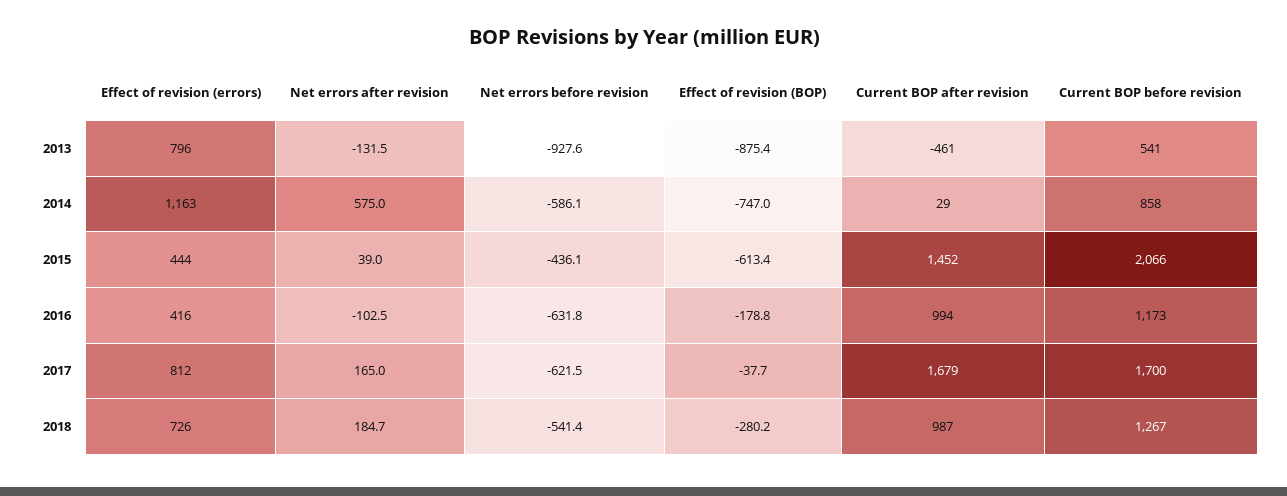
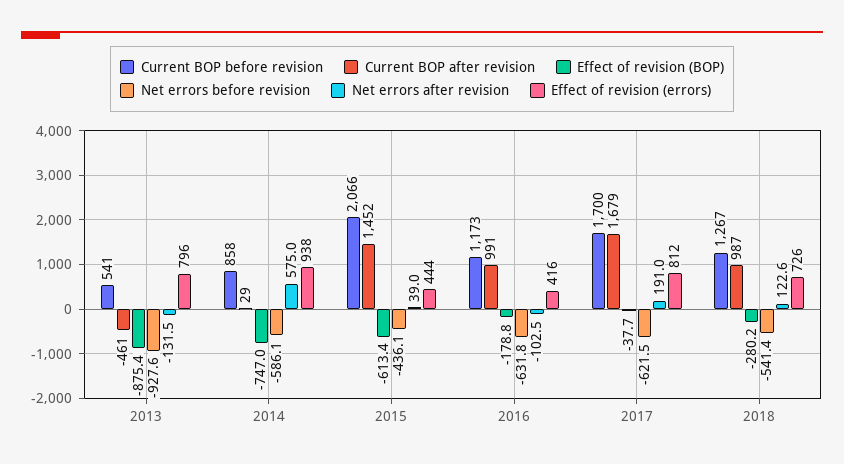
Effect of revision (errors), 2014: 1163 -> 938
Current BOP after revision, 2016: 994 -> 991
Net errors after revision, 2017: 165 -> 191
Net errors after revision, 2018: 184.7 -> 122.6

